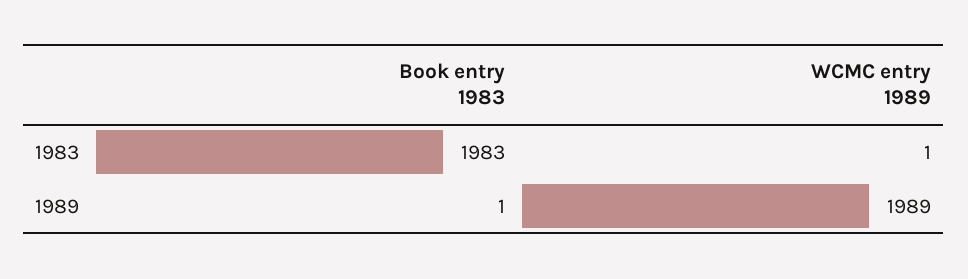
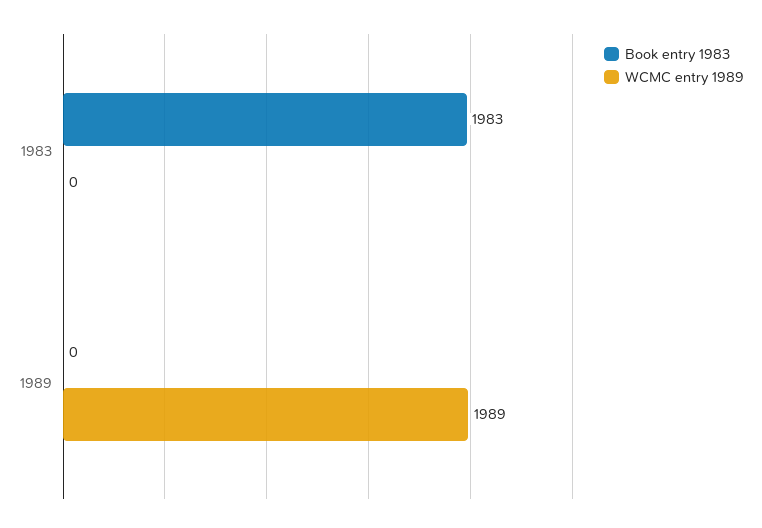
WCMC entry 1989, 1983: 1 -> 0
Book entry 1983, 1989: 1 -> 0

